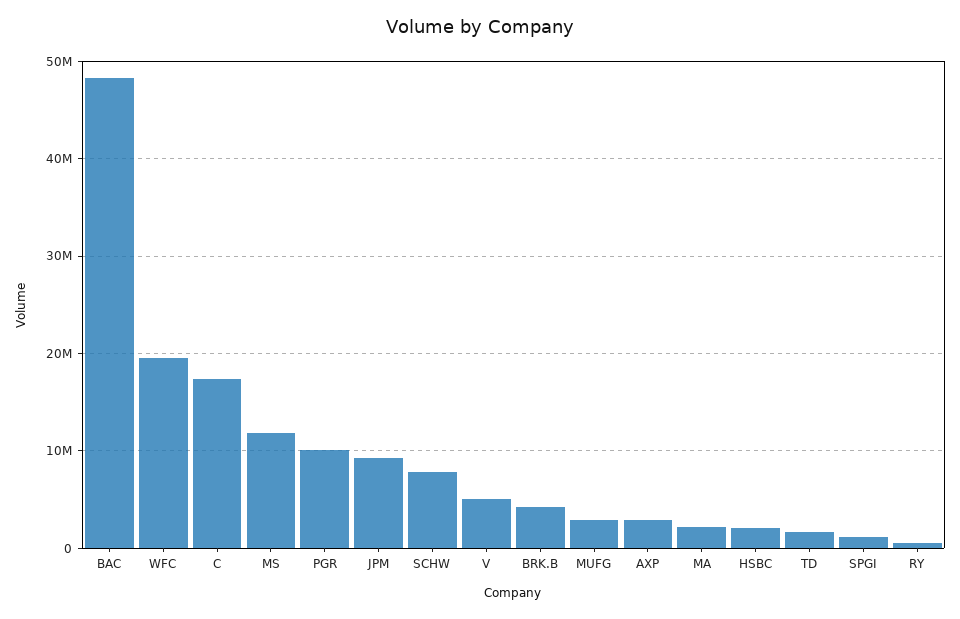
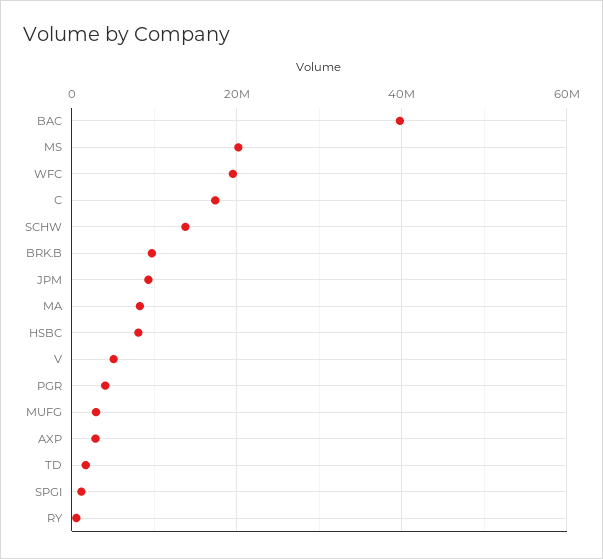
BAC: 48000000 -> 40000000
MS: 12000000 -> 20000000
PGR: 10000000 -> 4000000
SCHW: 8000000 -> 14000000
BRK.B: 4000000 -> 10000000
MA: 2000000 -> 8000000
HSBC: 2000000 -> 8000000

